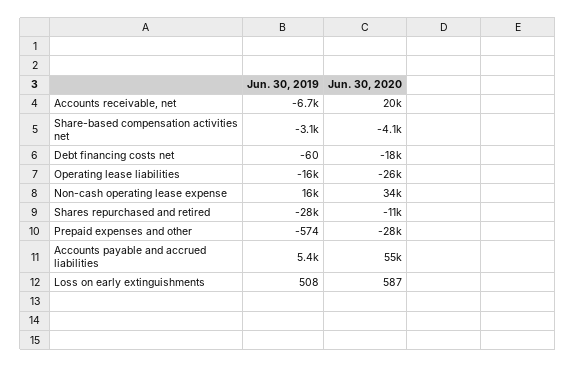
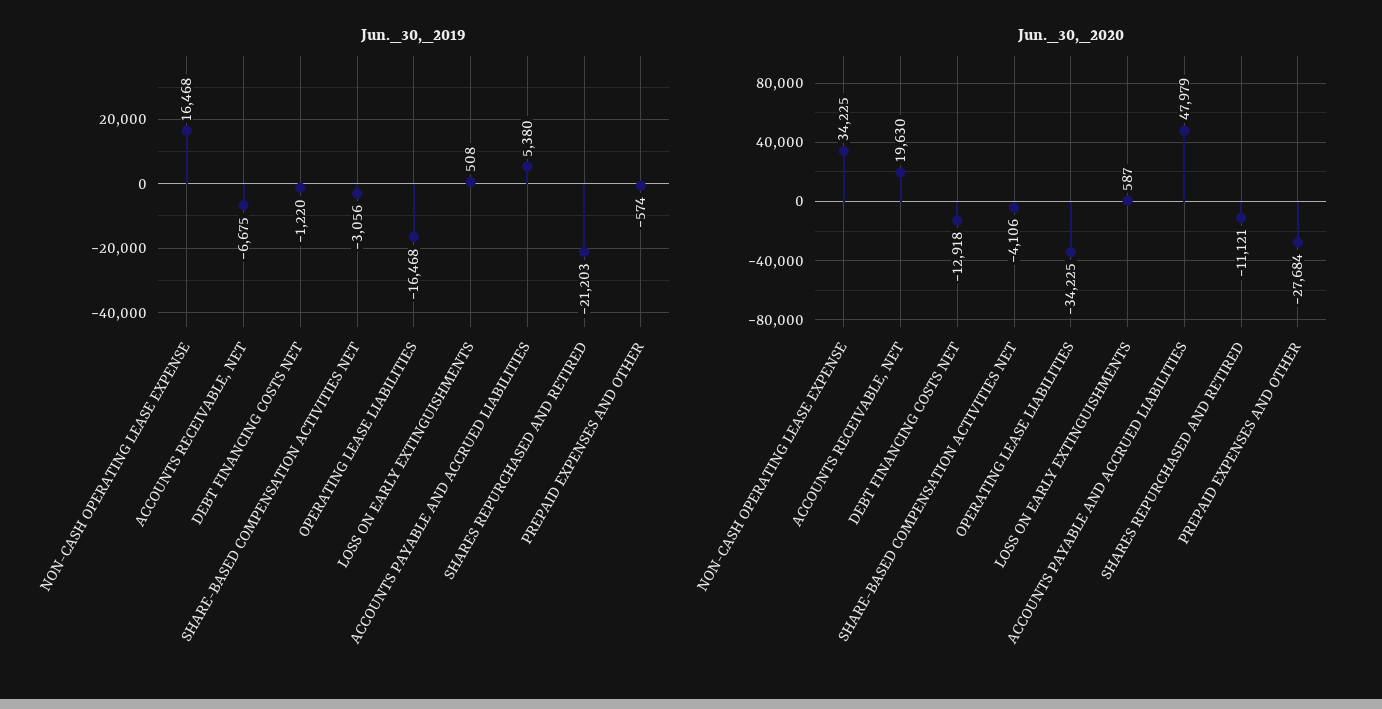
Jun. 30, 2019, Debt financing costs net: -60 -> -1220
Jun. 30, 2020, Debt financing costs net: -18000 -> -12918
Jun. 30, 2020, Operating lease liabilities: -26000 -> -34225
Jun. 30, 2019, Shares repurchased and retired: -28000 -> -21203
Jun. 30, 2020, Accounts payable and accrued liabilities: 55000 -> 47979

